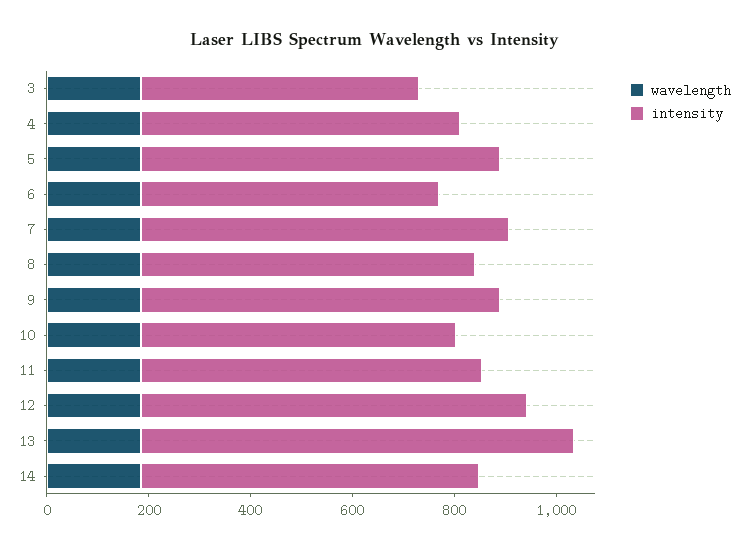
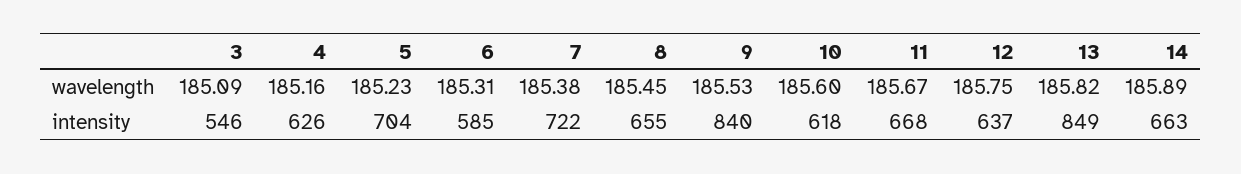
intensity, 9: 700 -> 840
intensity, 12: 750 -> 637

